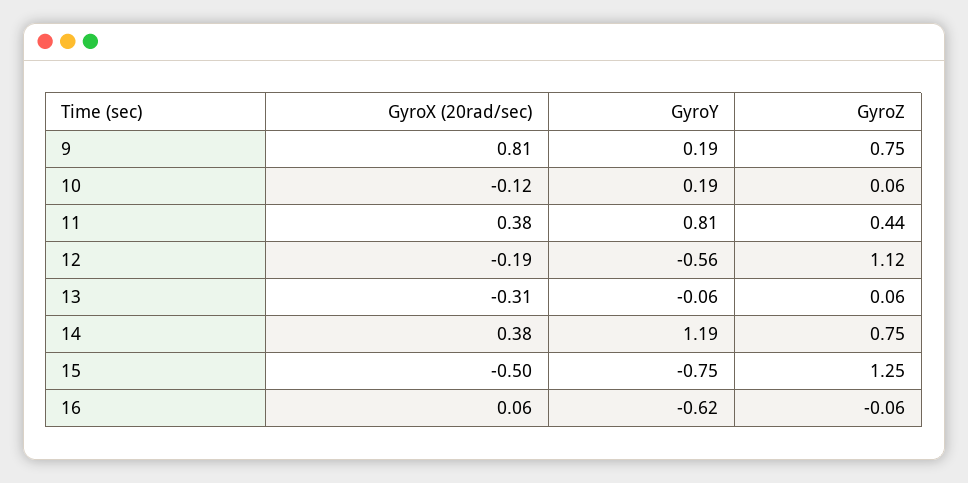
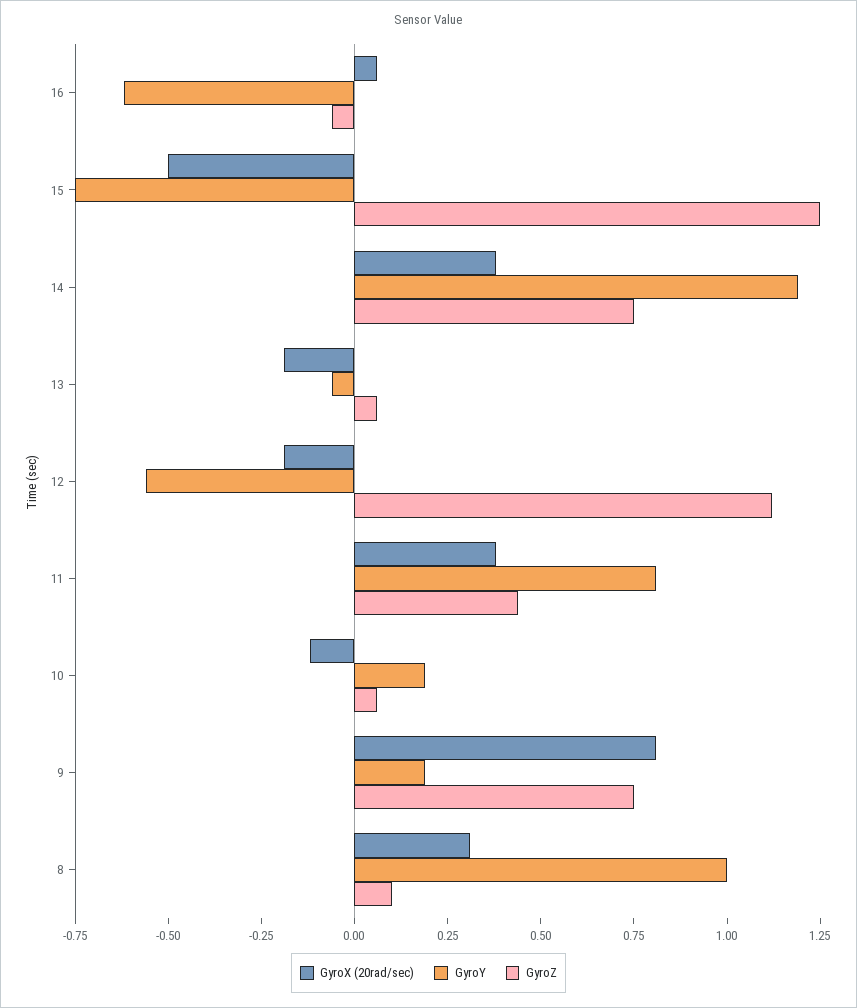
GyroX (20rad/sec), 13: -0.31 -> -0.2
GyroX (20rad/sec), 8: none -> 0.3
GyroY, 8: none -> 1
GyroZ, 8: none -> 0.1

